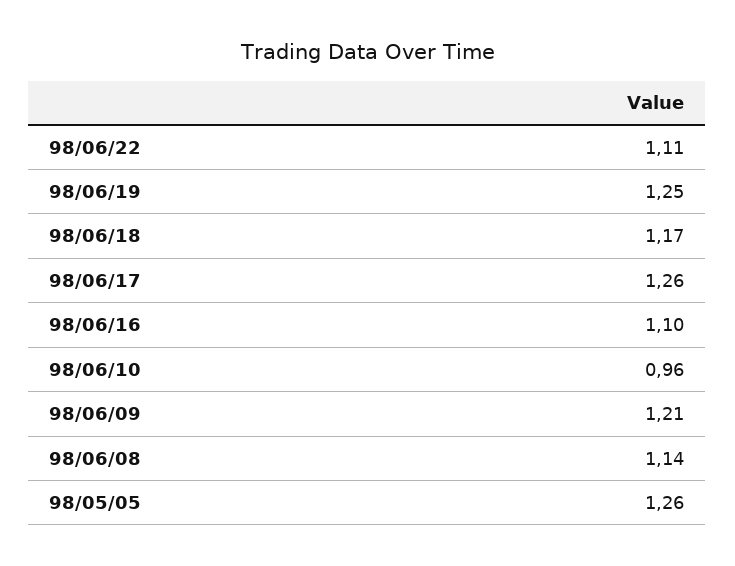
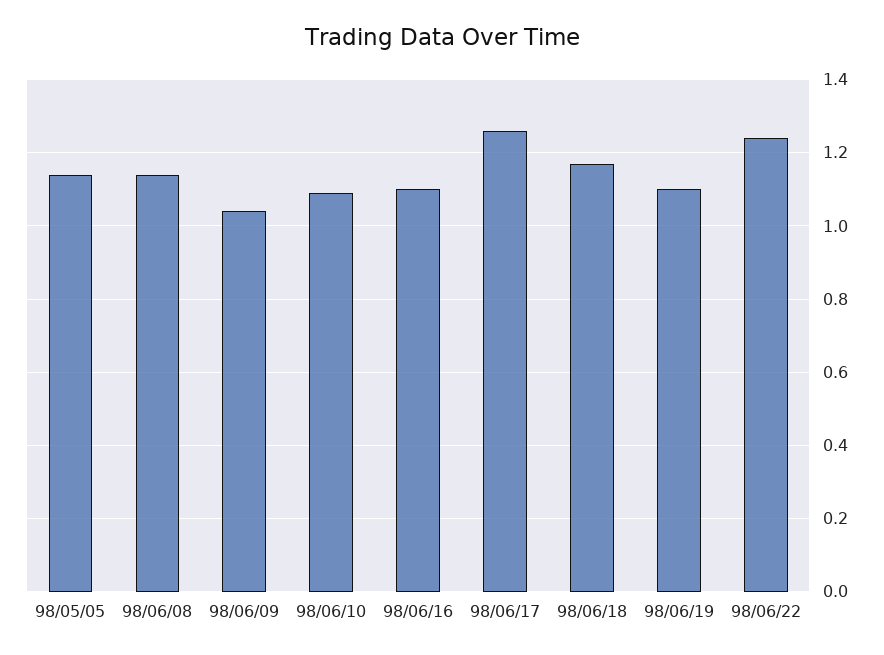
98/06/22: 1.11 -> 1.25
98/06/19: 1.25 -> 1.1
98/06/10: 0.96 -> 1.1
98/06/09: 1.21 -> 1.05
98/05/05: 1.26 -> 1.15

